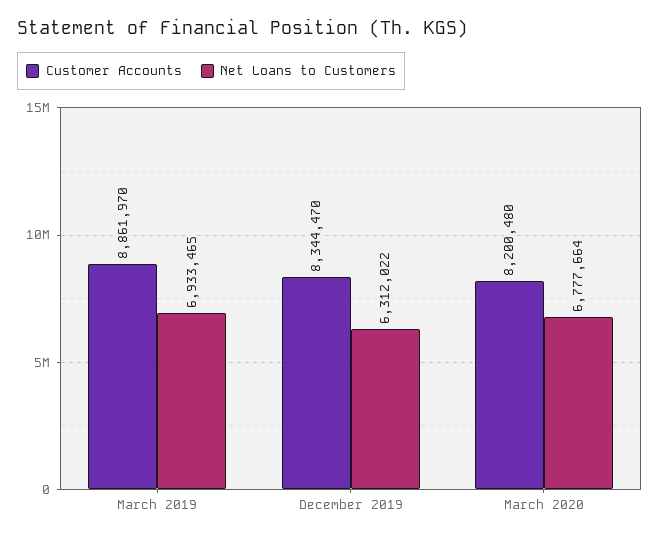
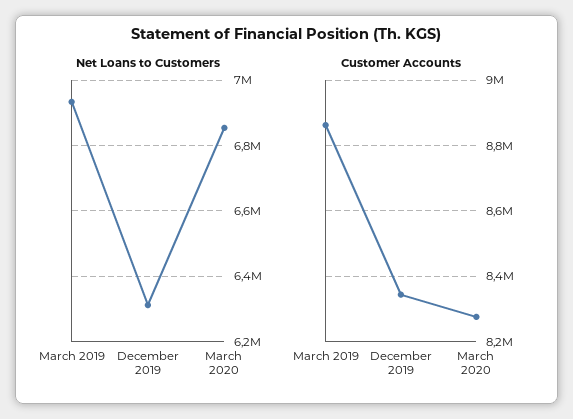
Customer Accounts, March 2020: 8200480 -> 8280000
Net Loans to Customers, March 2020: 6777664 -> 6860000

